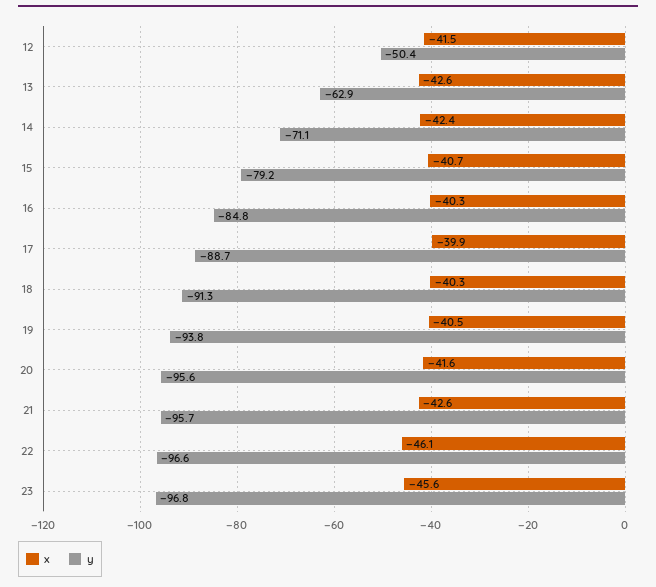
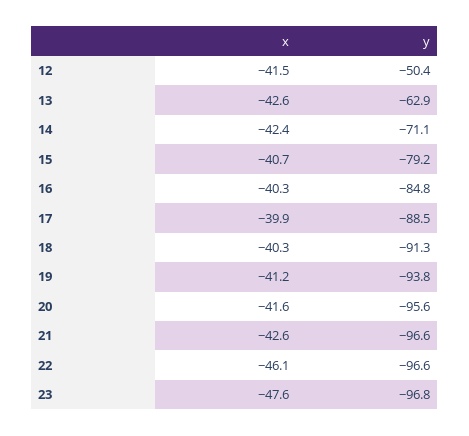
y, 17: -88.7 -> -88.5
x, 19: -40.5 -> -41.2
y, 21: -95.7 -> -96.6
x, 23: -45.6 -> -47.6

